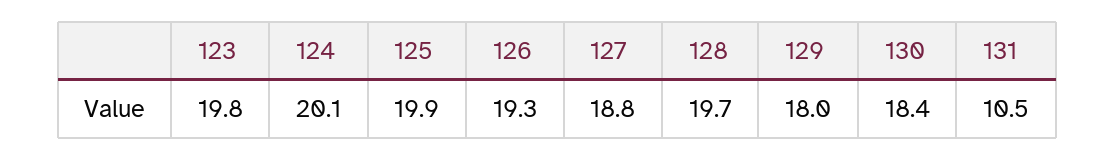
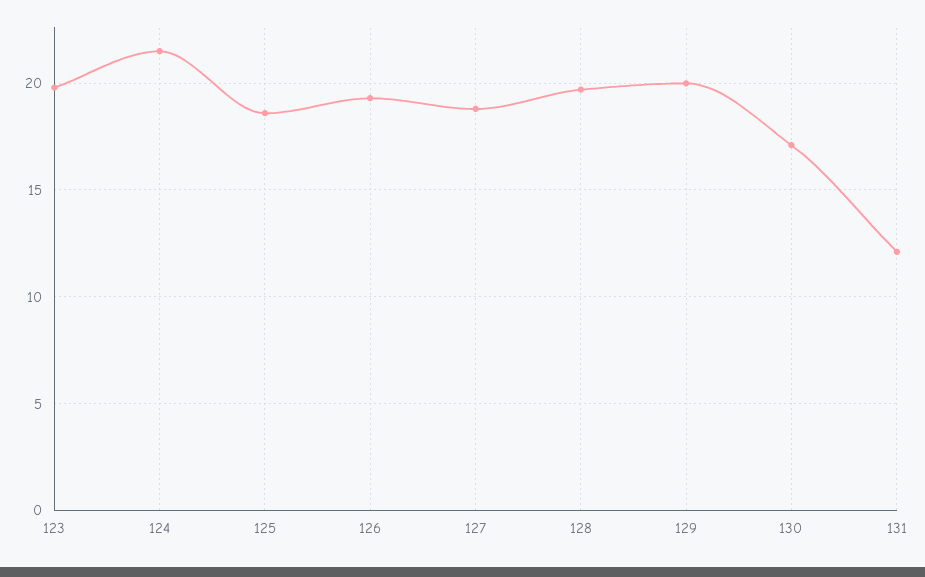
124: 20.1 -> 21.5
125: 19.9 -> 18.5
129: 18 -> 20
130: 18.4 -> 17
131: 10.5 -> 12

